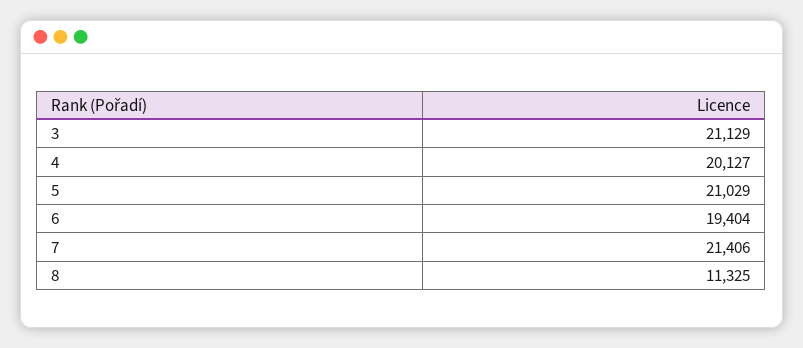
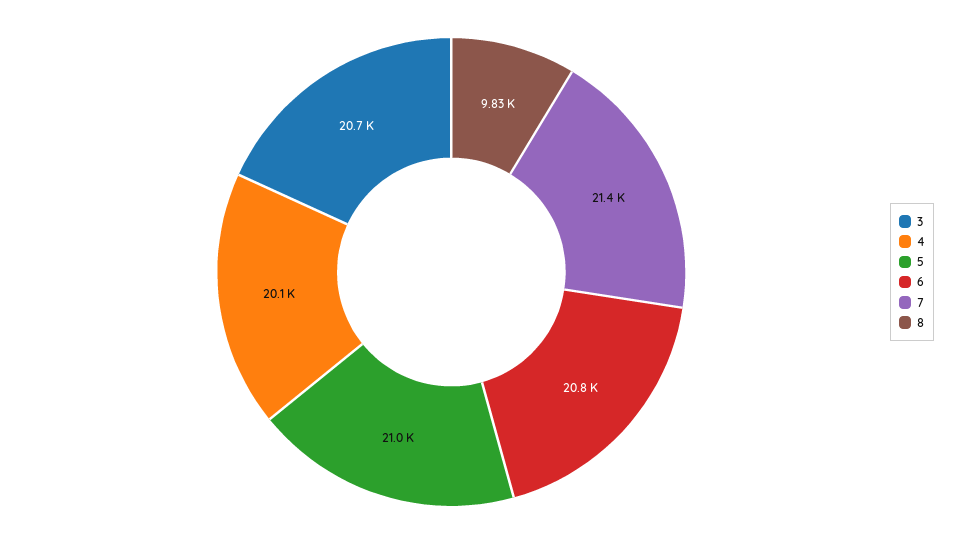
3: 21129 -> 20700
6: 19404 -> 20800
8: 11325 -> 9830

